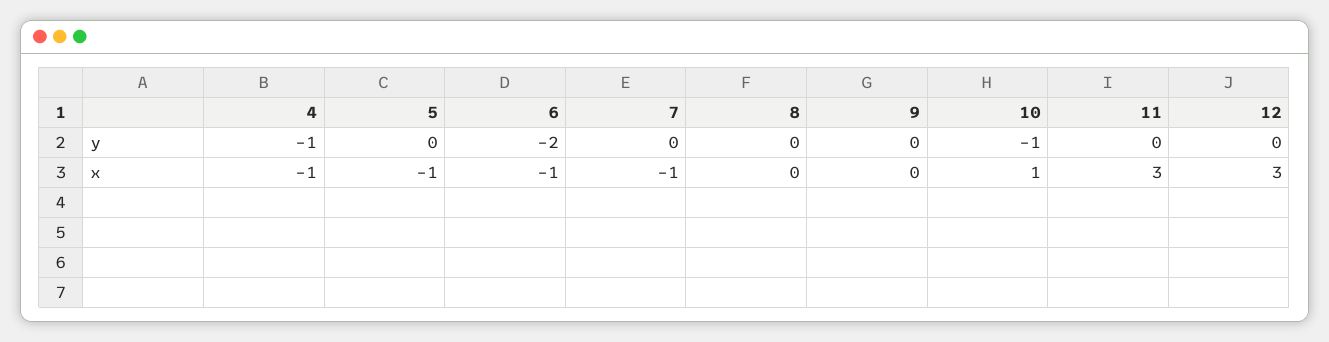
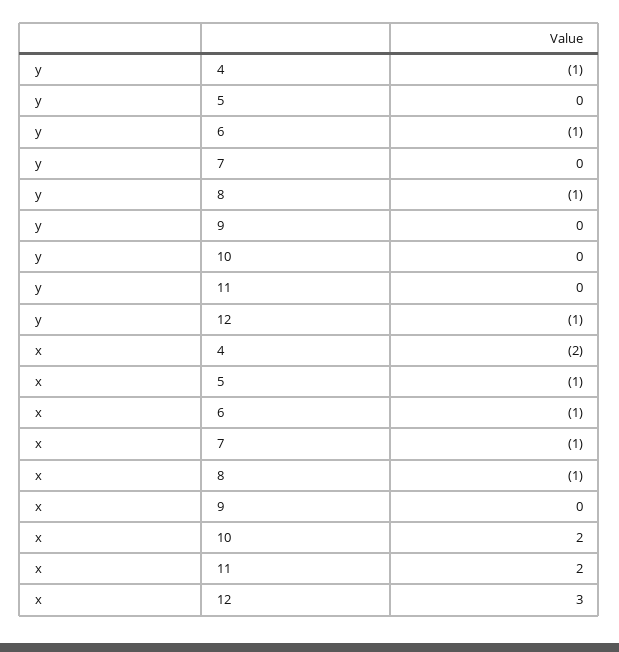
6, y: -2 -> -1
8, y: 0 -> -1
10, y: -1 -> 0
12, y: 0 -> -1
4, x: -1 -> -2
8, x: 0 -> -1
10, x: 1 -> 2
11, x: 3 -> 2

